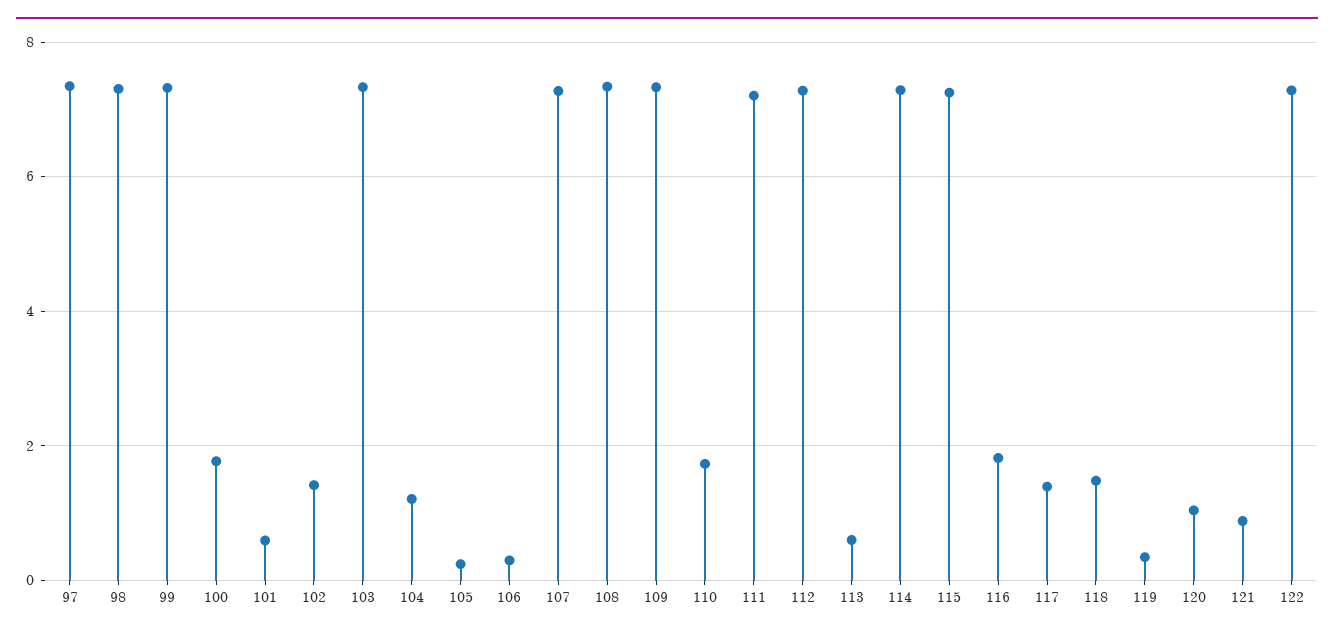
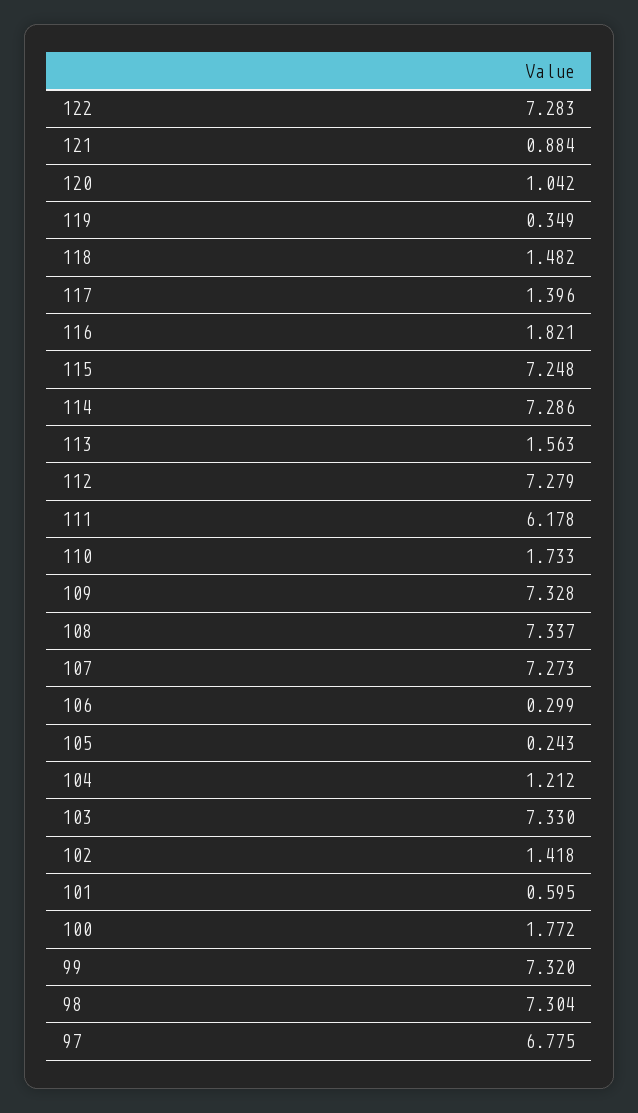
97: 7.4 -> 6.775
111: 7.2 -> 6.178
113: 0.6 -> 1.563

